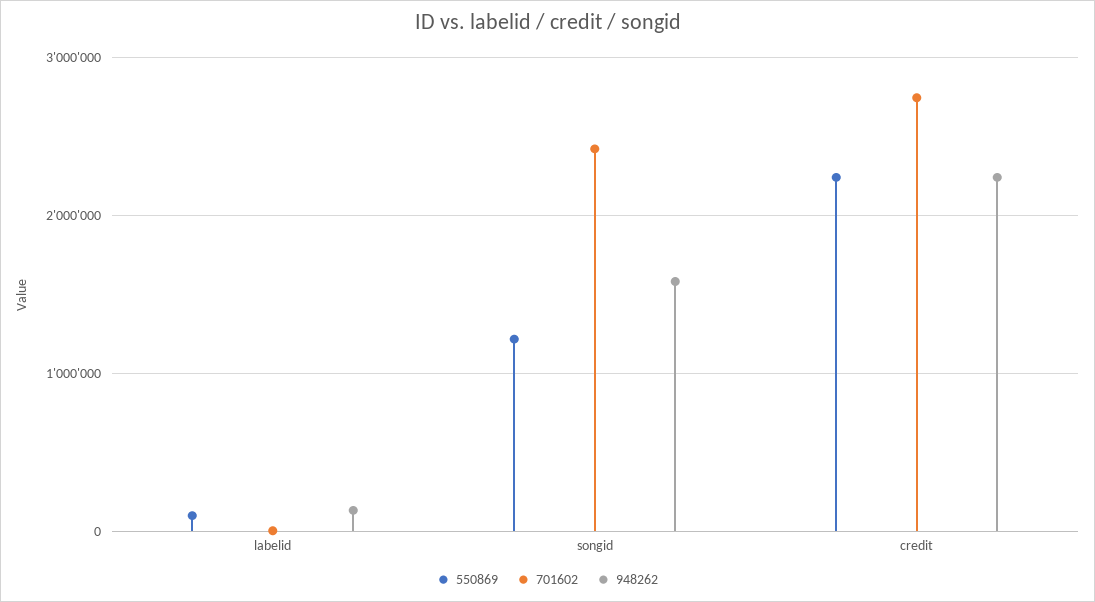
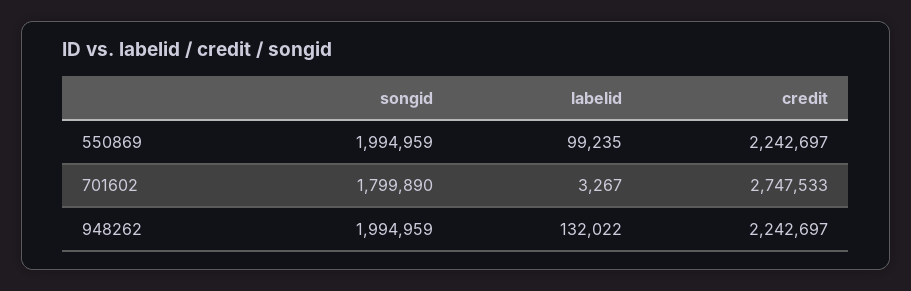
550869, songid: 1200000 -> 1994959
701602, songid: 2400000 -> 1799890
948262, songid: 1600000 -> 1994959

